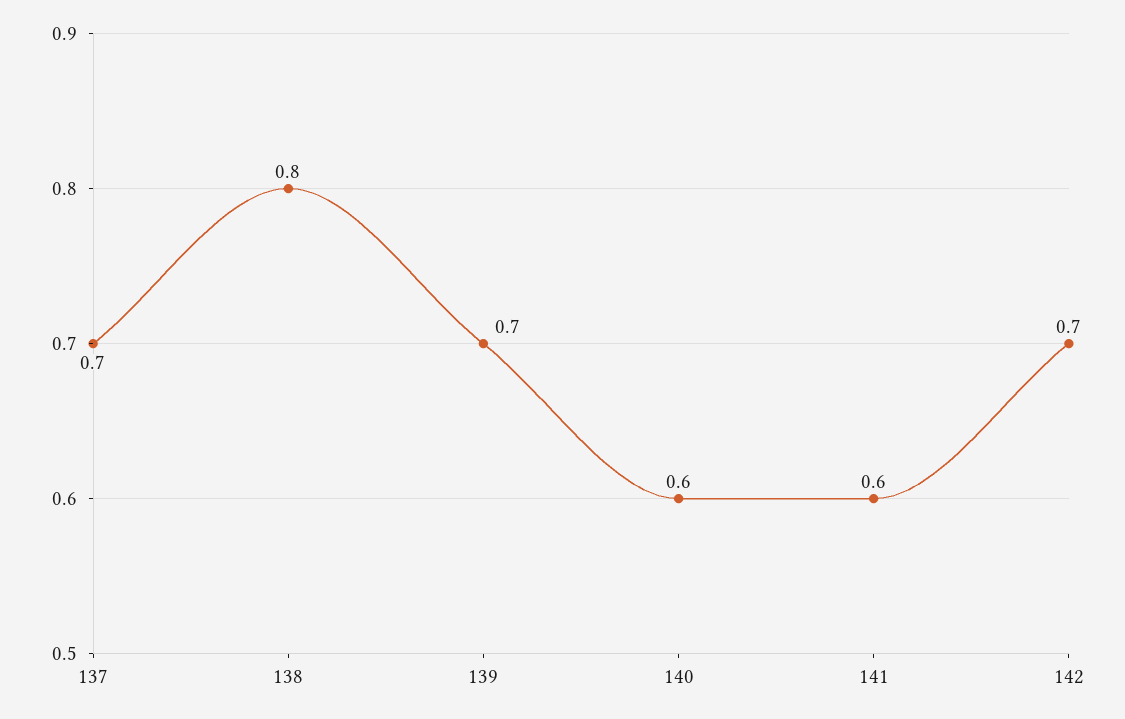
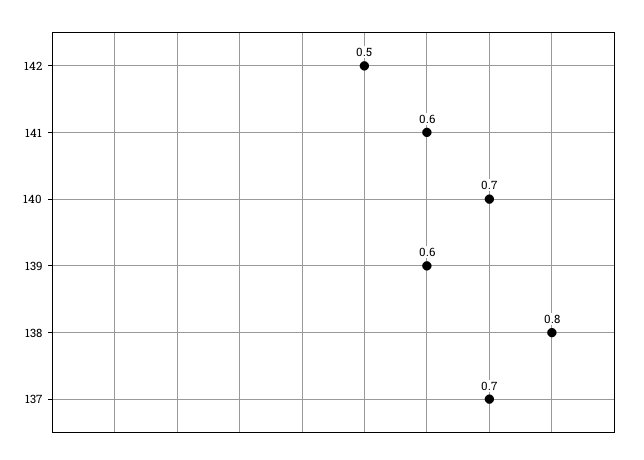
139: 0.7 -> 0.6
140: 0.6 -> 0.7
142: 0.7 -> 0.5

